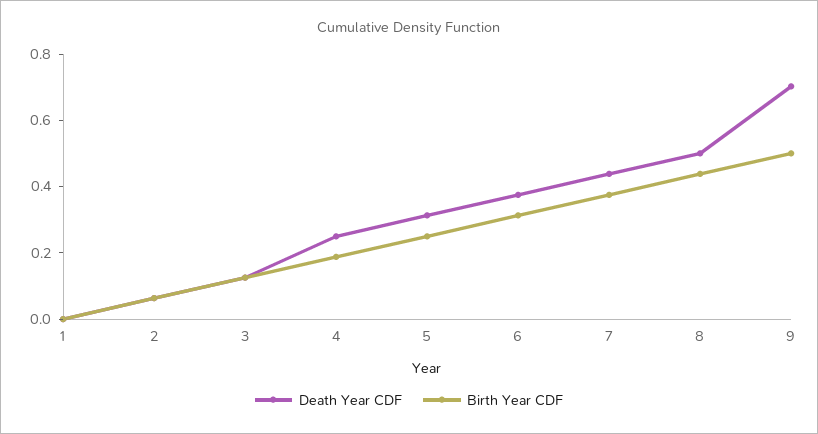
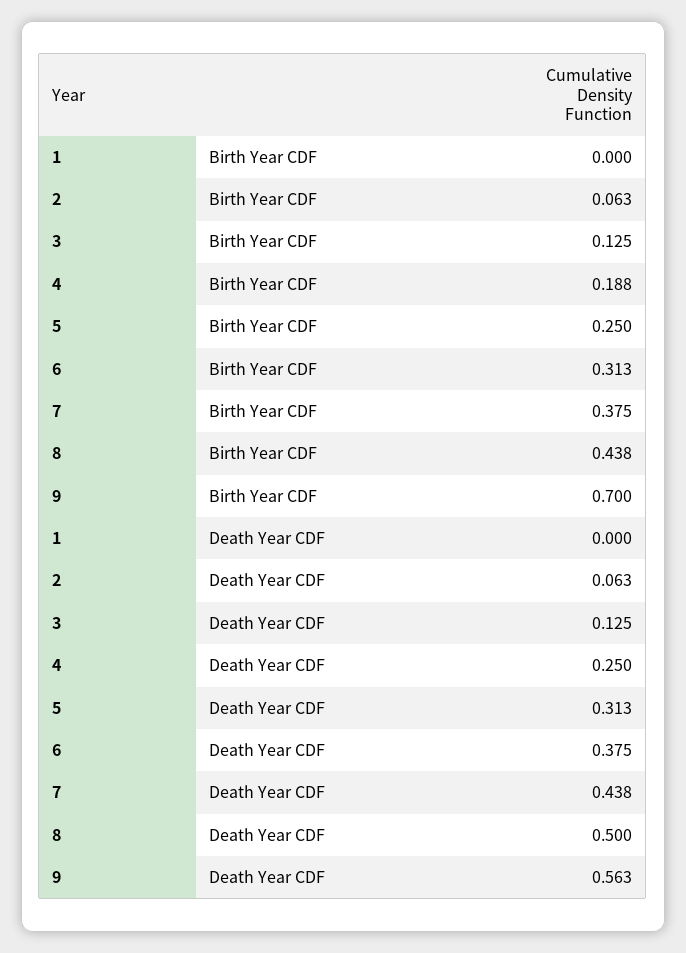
Death Year CDF, 9: 0.7 -> 0.563
Birth Year CDF, 9: 0.5 -> 0.7

